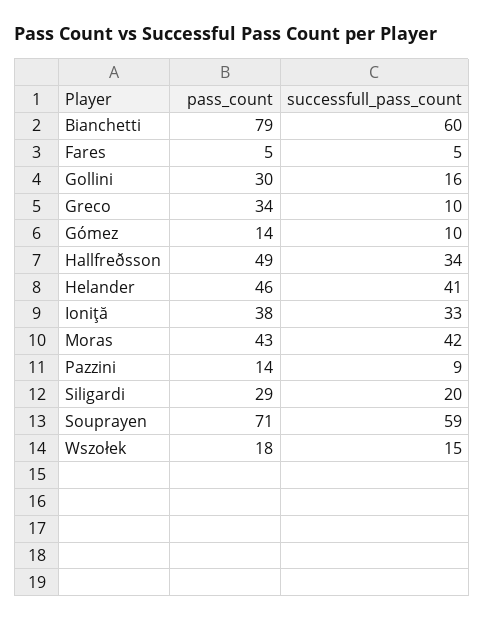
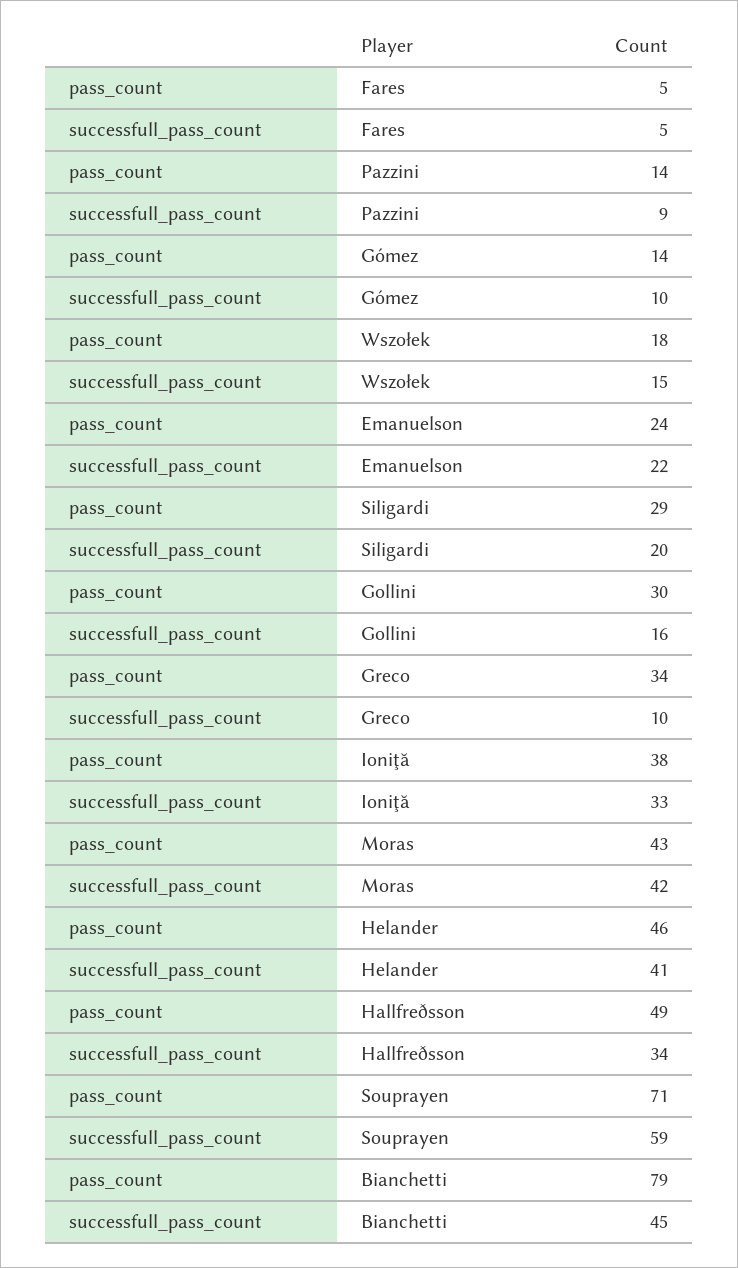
successfull_pass_count, Bianchetti: 60 -> 45
pass_count, Emanuelson: none -> 24
successfull_pass_count, Emanuelson: none -> 22

